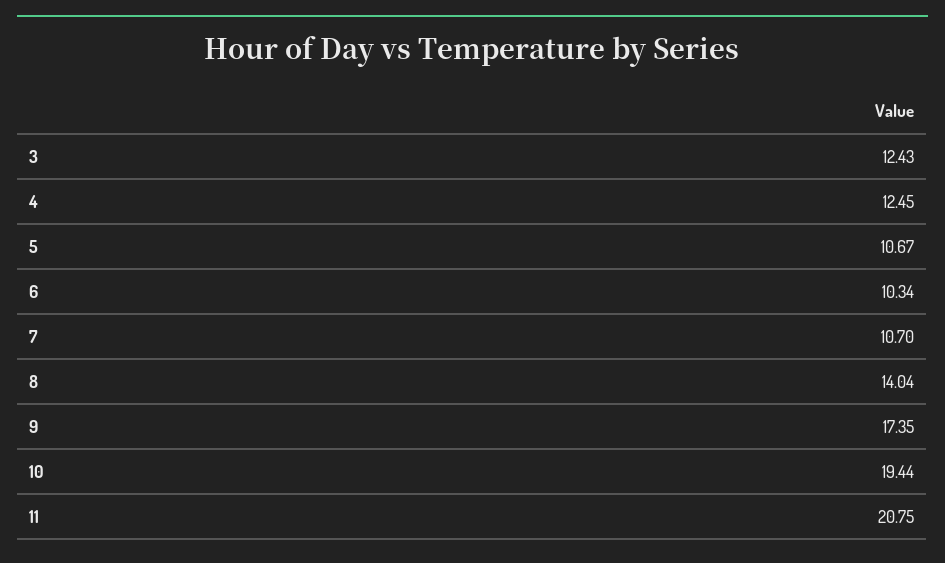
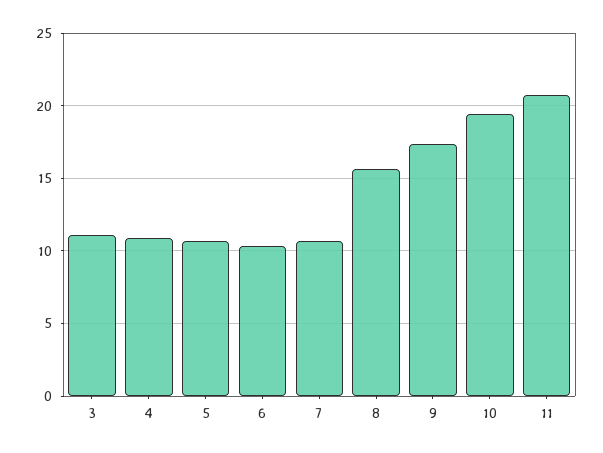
3: 12.43 -> 11
4: 12.45 -> 11
8: 14.04 -> 15.5

